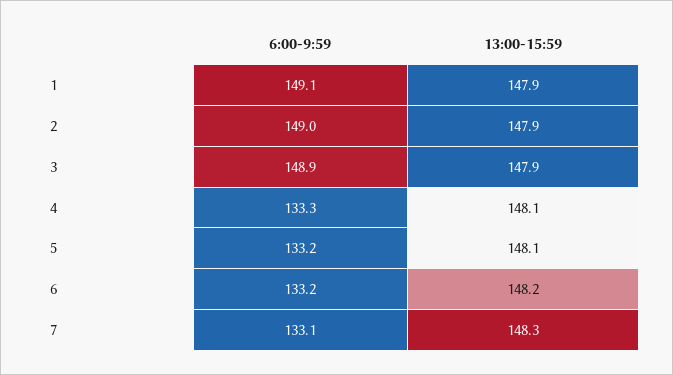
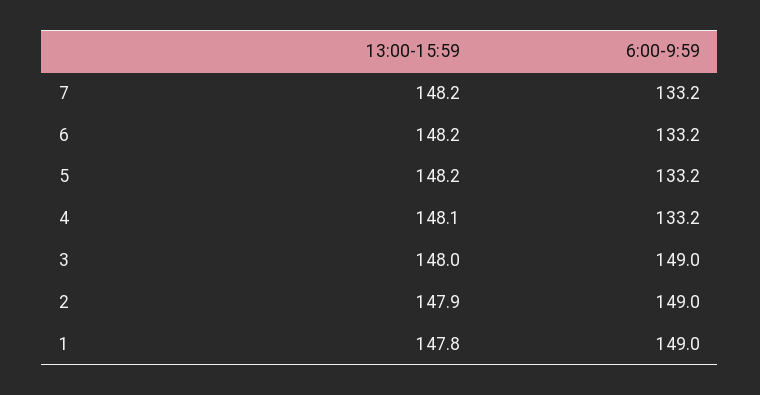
6:00-9:59, 1: 149.1 -> 149
13:00-15:59, 1: 147.9 -> 147.8
6:00-9:59, 3: 148.9 -> 149
13:00-15:59, 3: 147.9 -> 148
6:00-9:59, 4: 133.3 -> 133.2
13:00-15:59, 5: 148.1 -> 148.2
6:00-9:59, 7: 133.1 -> 133.2
13:00-15:59, 7: 148.3 -> 148.2

